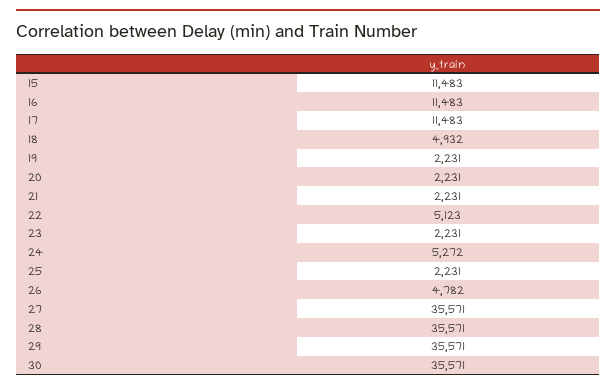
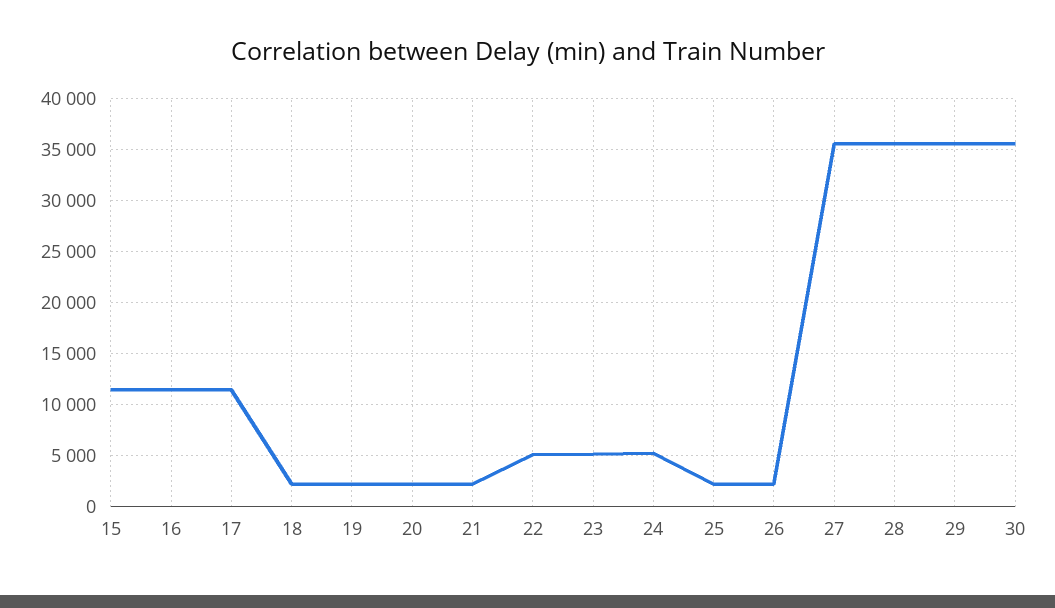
18: 4932 -> 2000
23: 2231 -> 5000
26: 4782 -> 2000

